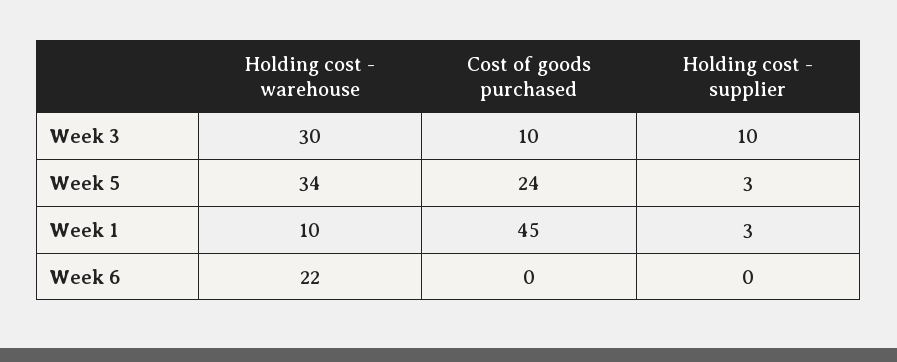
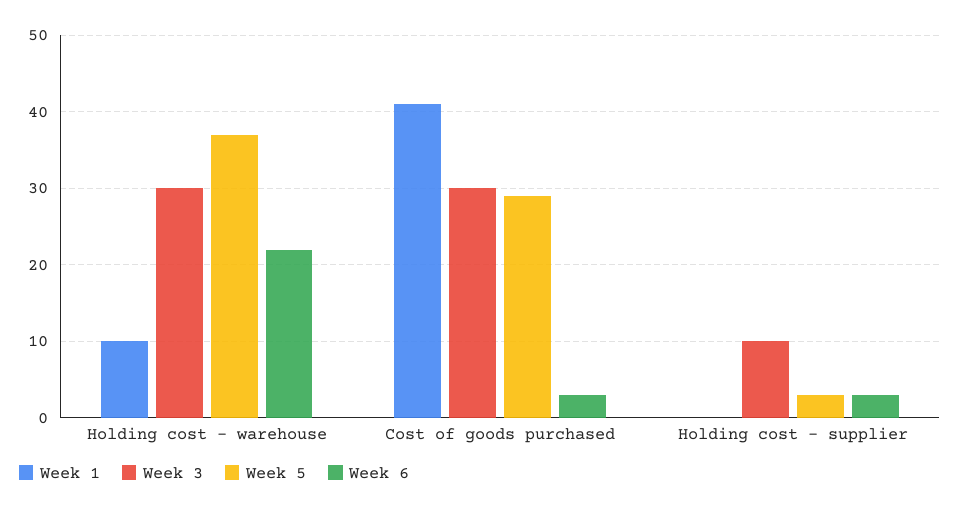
Week 3, Cost of goods purchased: 10 -> 30
Week 5, Holding cost - warehouse: 34 -> 37
Week 5, Cost of goods purchased: 24 -> 29
Week 1, Cost of goods purchased: 45 -> 41
Week 1, Holding cost - supplier: 3 -> 0
Week 6, Cost of goods purchased: 0 -> 3
Week 6, Holding cost - supplier: 0 -> 3

